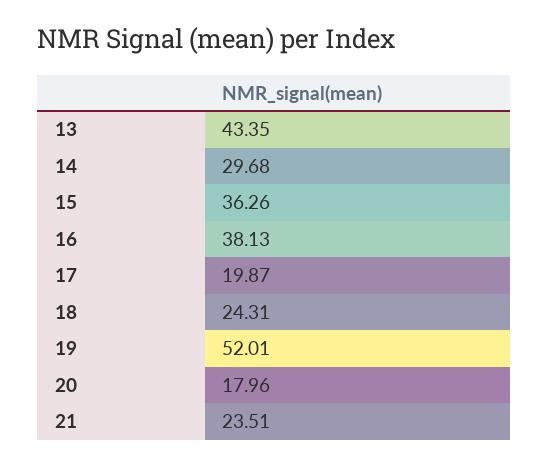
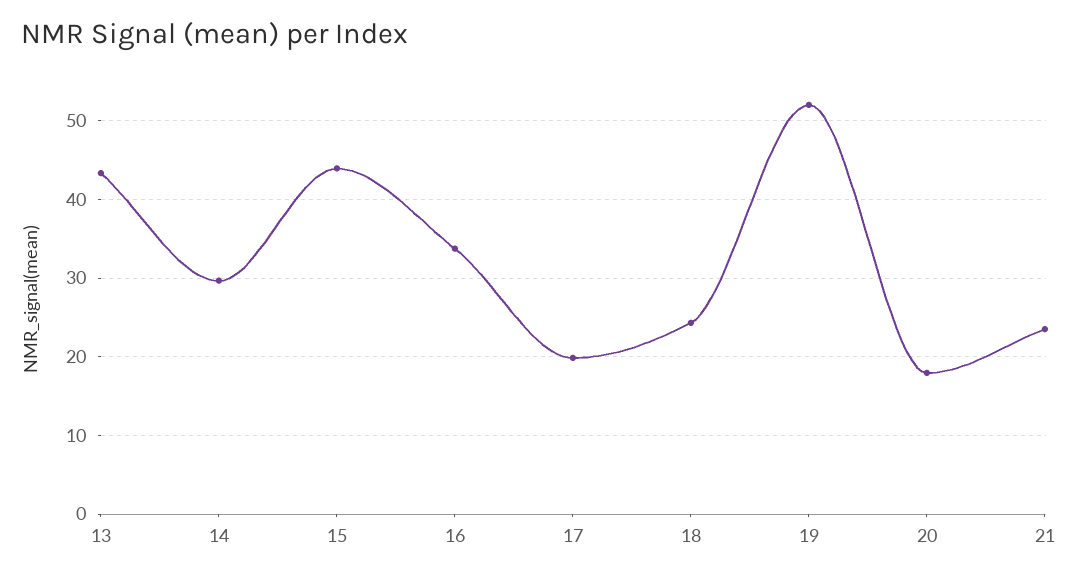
15: 36.26 -> 44
16: 38.13 -> 34

